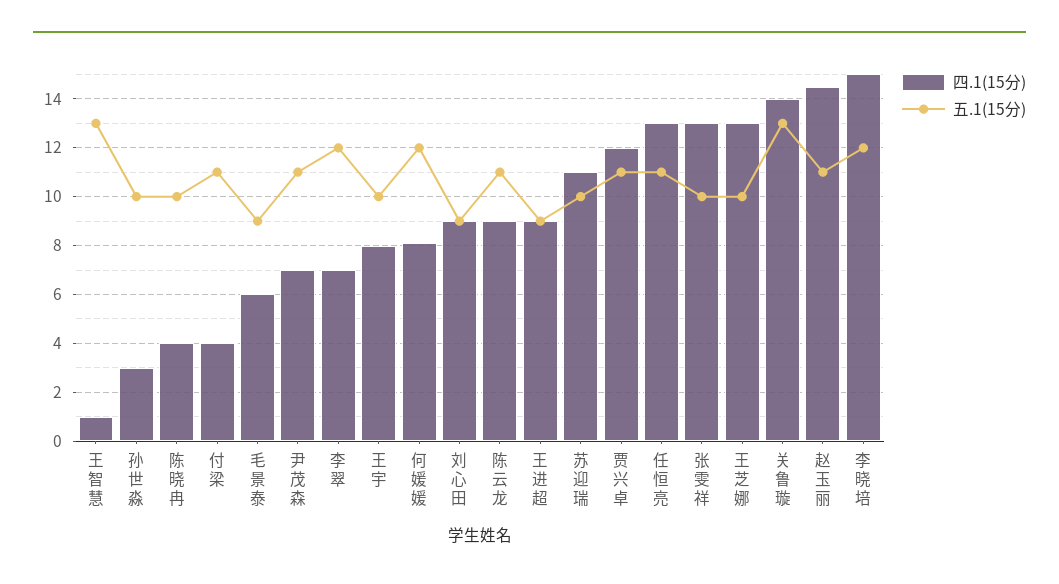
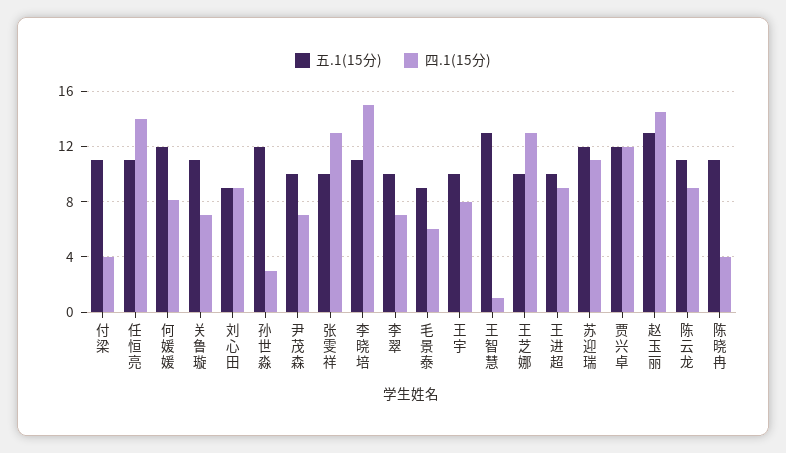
五.1(15分), 孙世淼: 10 -> 12
五.1(15分), 陈晓冉: 10 -> 11
五.1(15分), 尹茂森: 11 -> 10
五.1(15分), 李翠: 12 -> 10
五.1(15分), 王进超: 9 -> 10
五.1(15分), 苏迎瑞: 10 -> 12
五.1(15分), 贾兴卓: 11 -> 12
四.1(15分), 任恒亮: 13 -> 14
四.1(15分), 关鲁璇: 14 -> 7
五.1(15分), 关鲁璇: 13 -> 11
五.1(15分), 赵玉丽: 11 -> 13
五.1(15分), 李晓培: 12 -> 11

